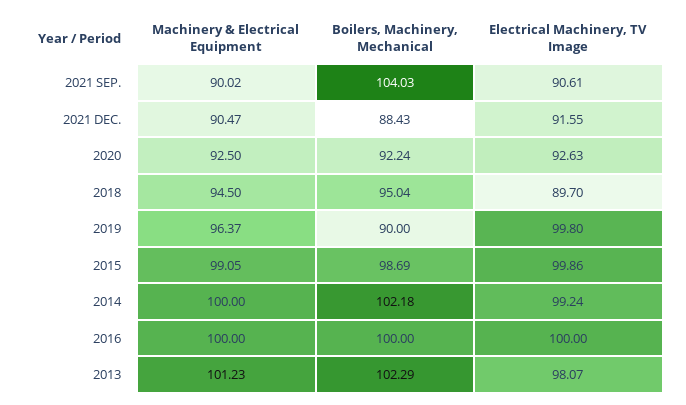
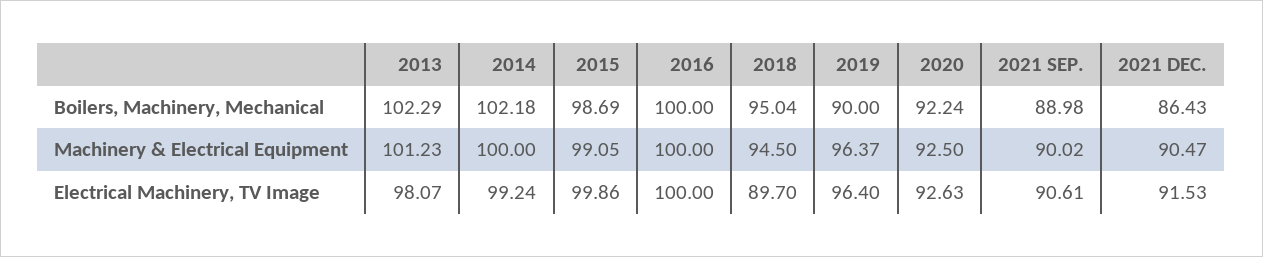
Boilers, Machinery, Mechanical, 2021 SEP.: 104.03 -> 88.98
Boilers, Machinery, Mechanical, 2021 DEC.: 88.43 -> 86.43
Electrical Machinery, TV Image, 2021 DEC.: 91.55 -> 91.53
Electrical Machinery, TV Image, 2019: 99.8 -> 96.4

